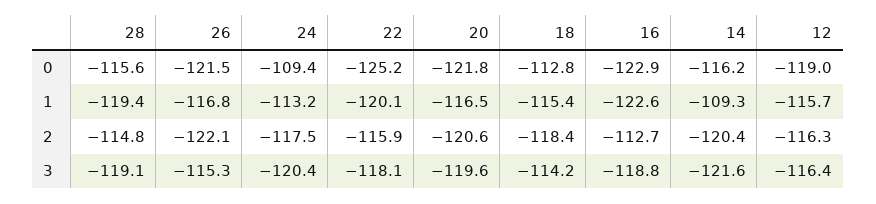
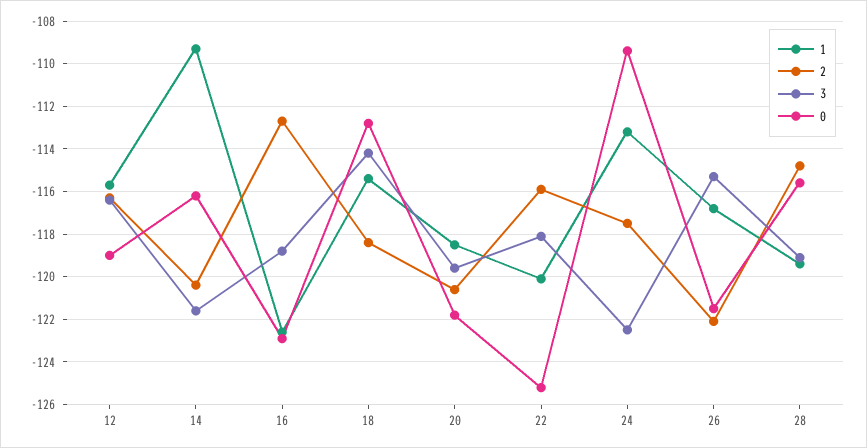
1, 20: -116.5 -> -118.5
3, 24: -120.4 -> -122.5

